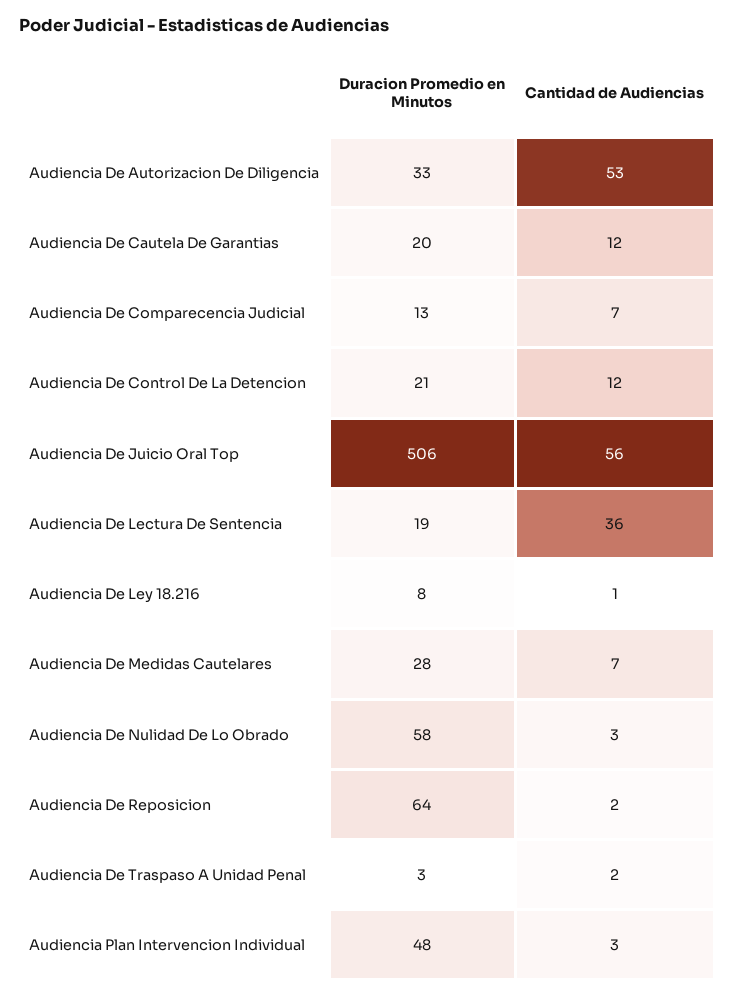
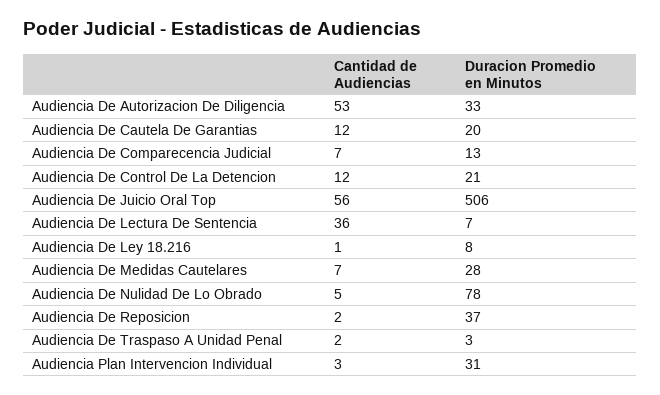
Duracion Promedio en Minutos, Audiencia De Lectura De Sentencia: 19 -> 7
Duracion Promedio en Minutos, Audiencia De Nulidad De Lo Obrado: 58 -> 78
Cantidad de Audiencias, Audiencia De Nulidad De Lo Obrado: 3 -> 5
Duracion Promedio en Minutos, Audiencia De Reposicion: 64 -> 37
Duracion Promedio en Minutos, Audiencia Plan Intervencion Individual: 48 -> 31

